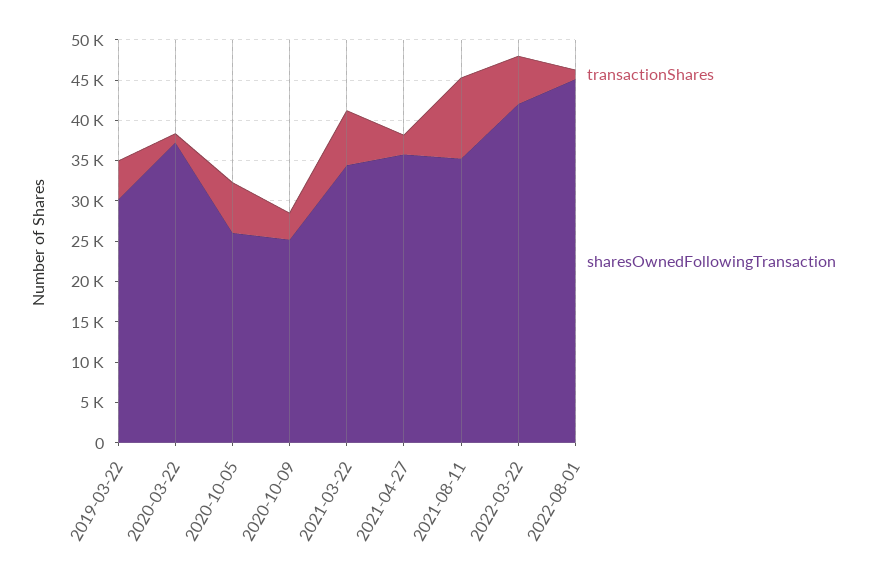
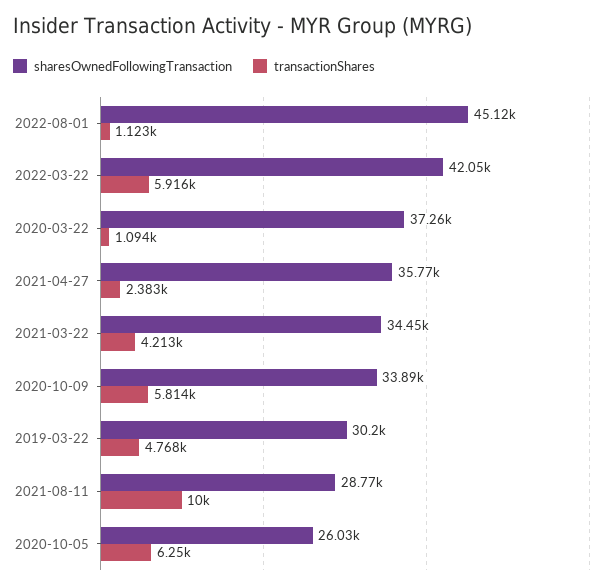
transactionShares, 2020-10-09: 3000 -> 5814
sharesOwnedFollowingTransaction, 2020-10-09: 25000 -> 33890
transactionShares, 2021-03-22: 7000 -> 4213
sharesOwnedFollowingTransaction, 2021-08-11: 35000 -> 28770

